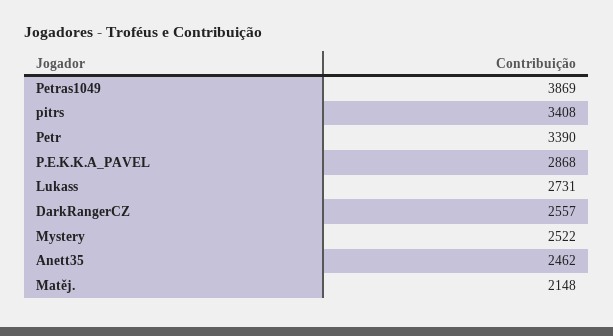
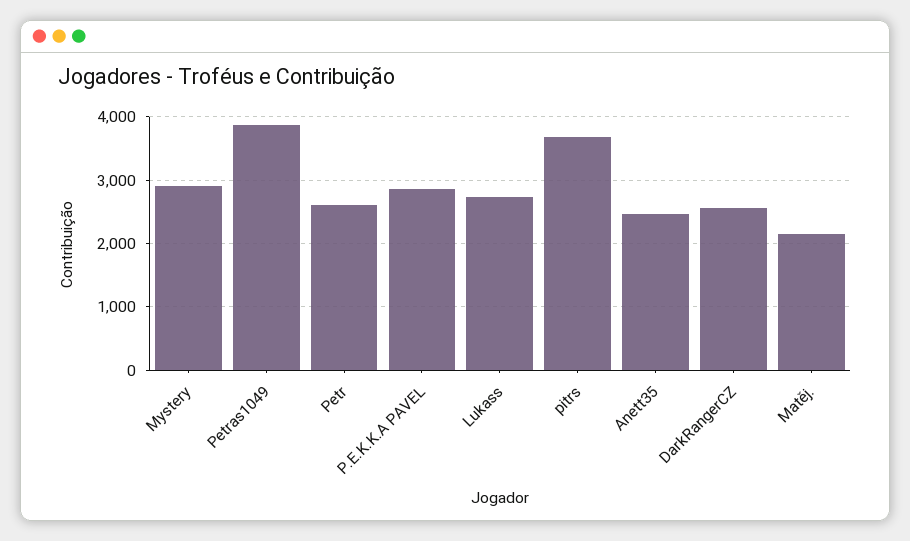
pitrs: 3408 -> 3700
Petr: 3390 -> 2600
Mystery: 2522 -> 2900

